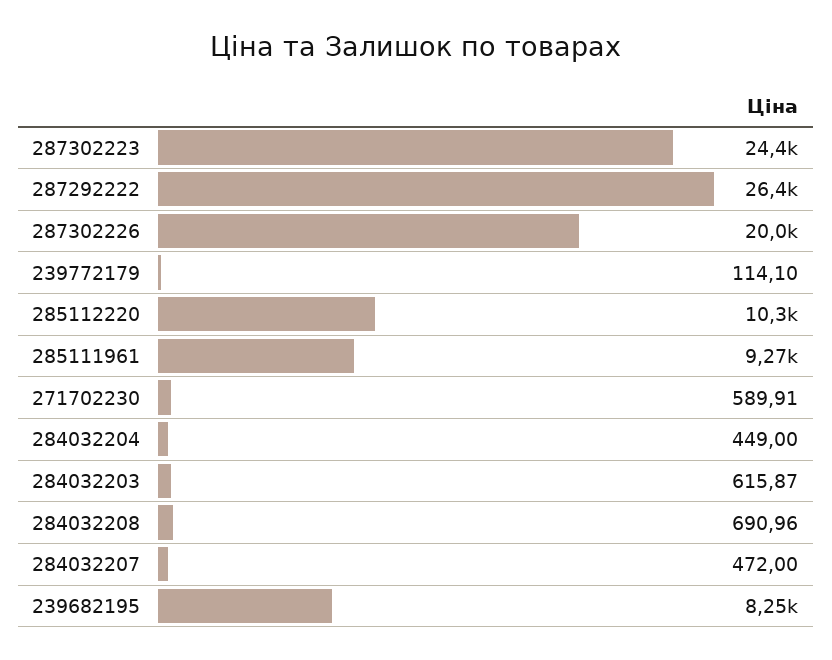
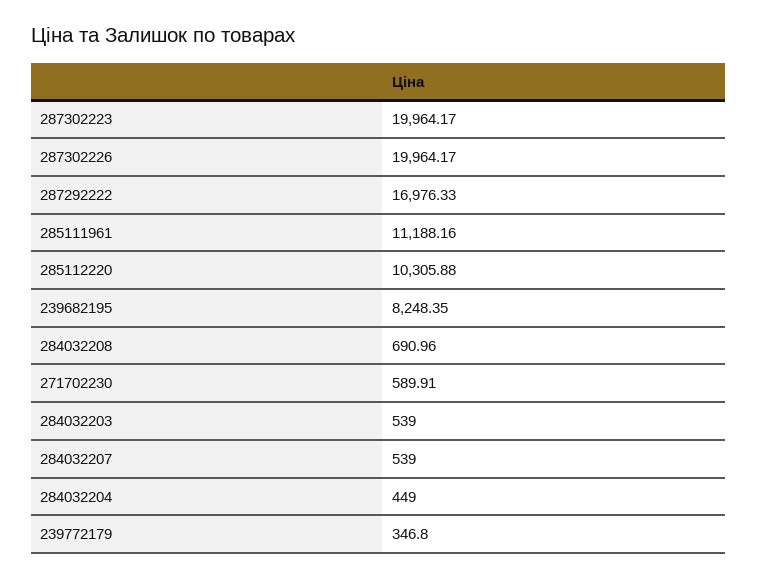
287302223: 24400 -> 19964.17
287292222: 26400 -> 16976.33
239772179: 114.1 -> 346.8
285111961: 9270 -> 11188.16
284032203: 615.87 -> 539
284032207: 472 -> 539

